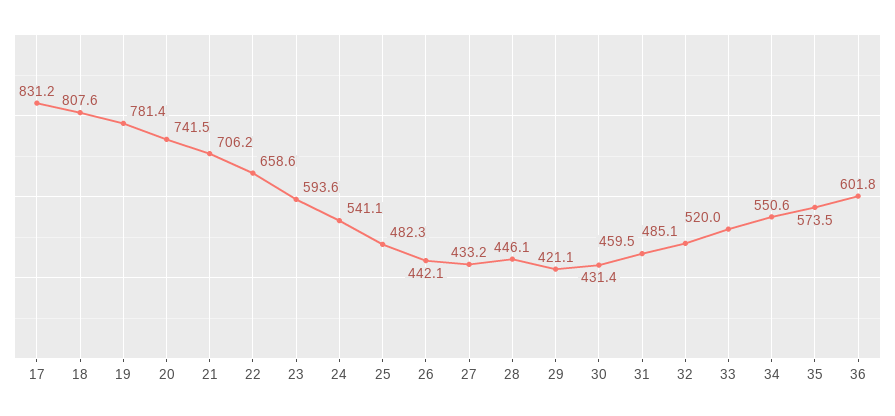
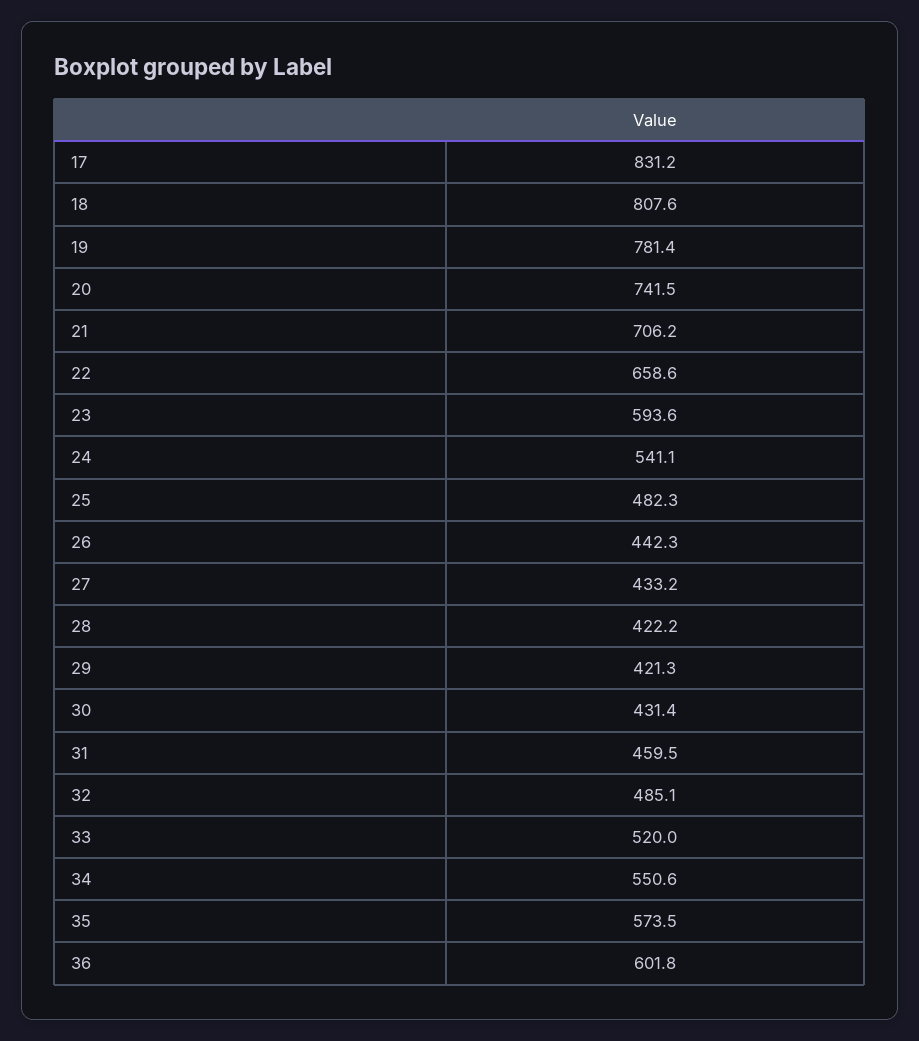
26: 442.1 -> 442.3
28: 446.1 -> 422.2
29: 421.1 -> 421.3

